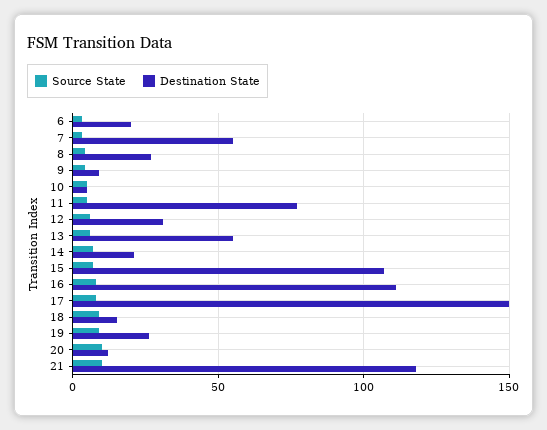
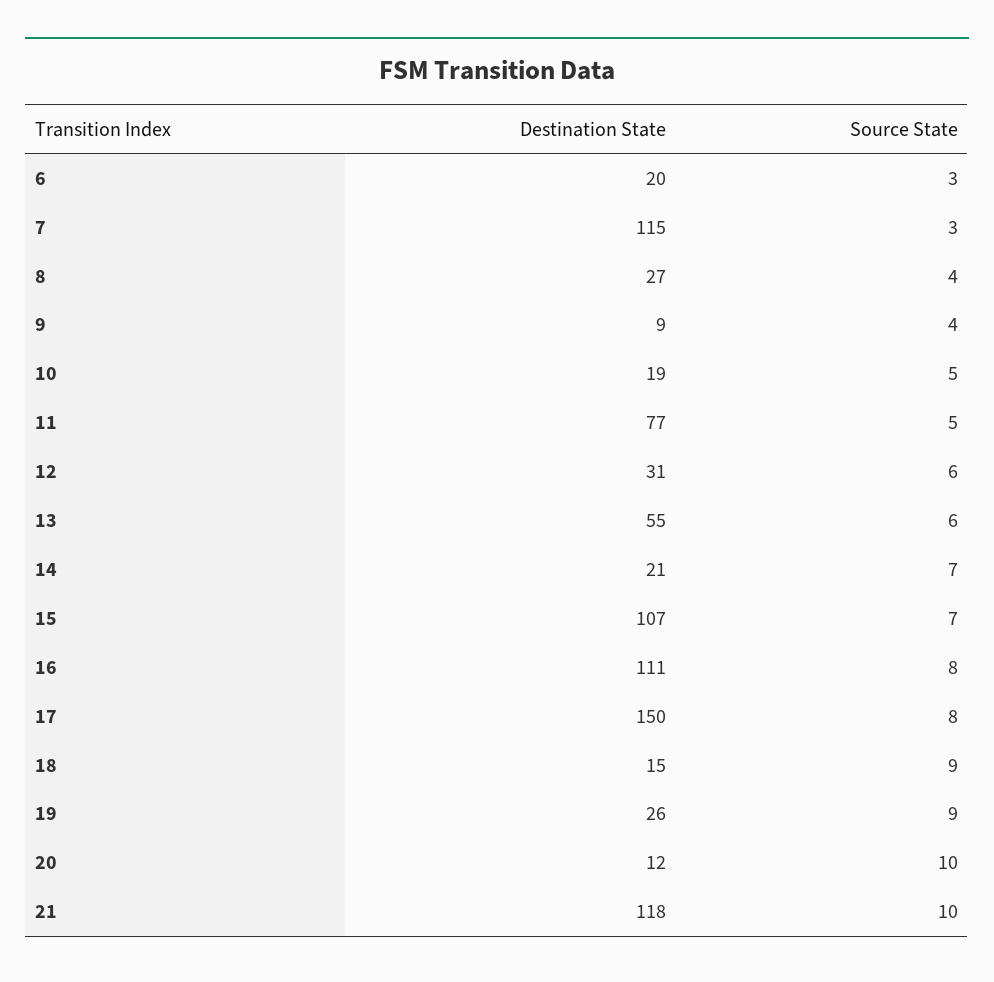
Destination State, 7: 55 -> 115
Destination State, 10: 5 -> 19

